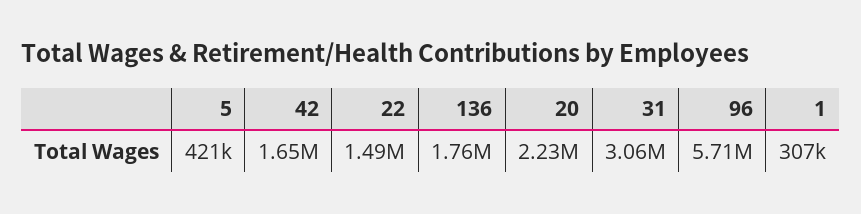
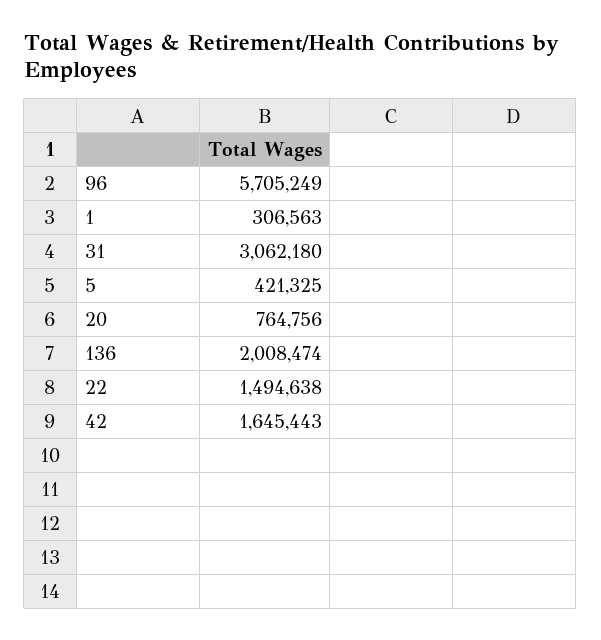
136: 1760000 -> 2008474
20: 2230000 -> 764756

